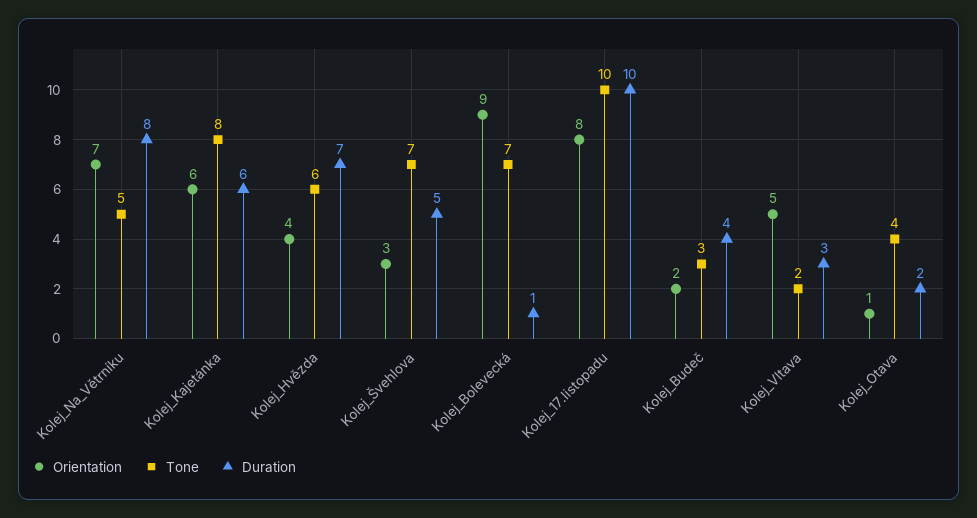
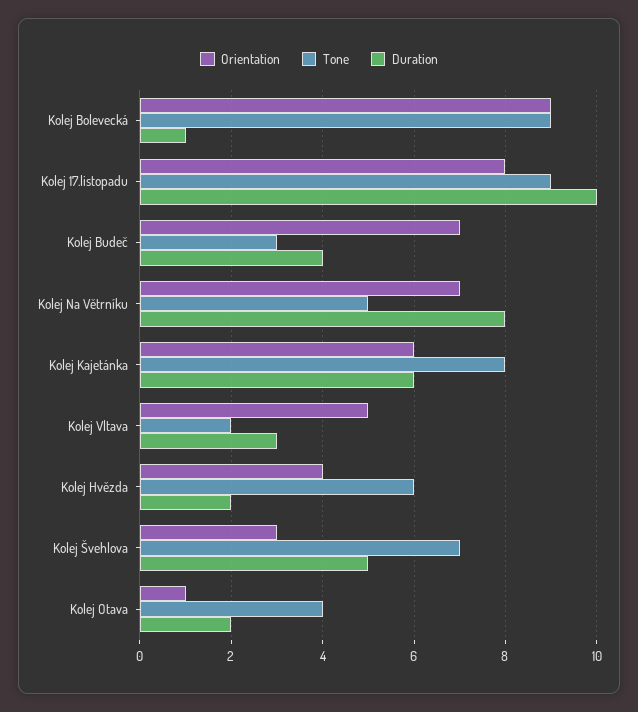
Duration, Kolej_Hvězda: 7 -> 2
Tone, Kolej_Bolevecká: 7 -> 9
Tone, Kolej_17.listopadu: 10 -> 9
Orientation, Kolej_Budeč: 2 -> 7

